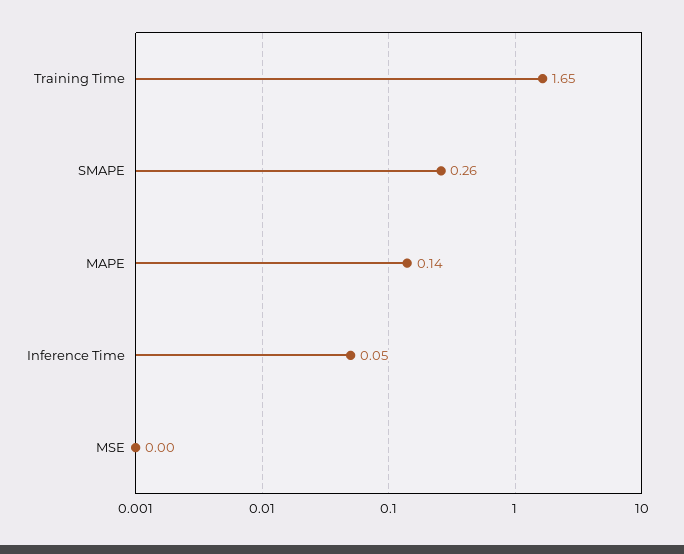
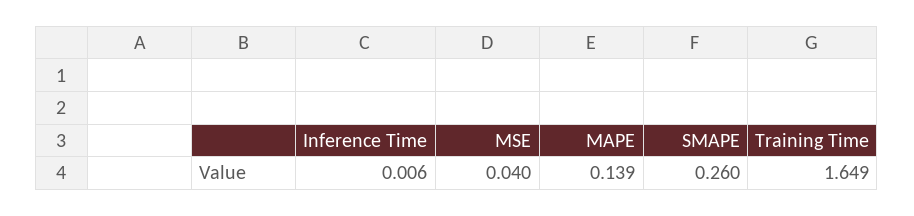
Inference Time: 0.05 -> 0.006
MSE: 0 -> 0.04

